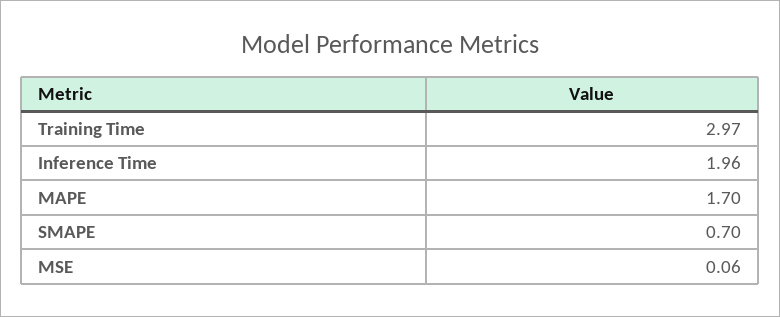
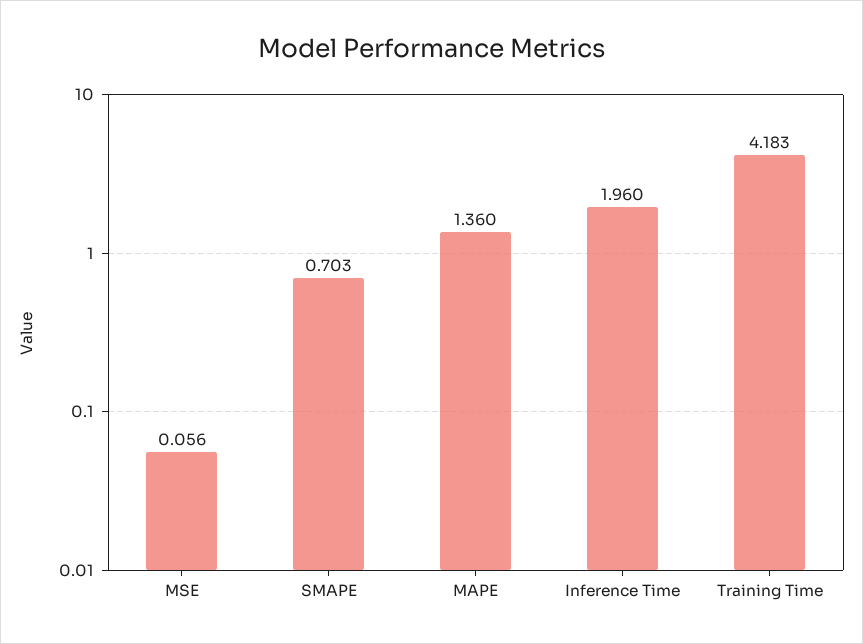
Training Time: 2.97 -> 4.183
MAPE: 1.7 -> 1.36

